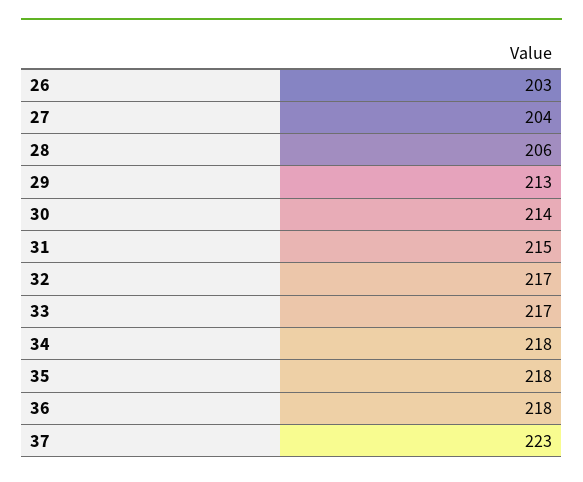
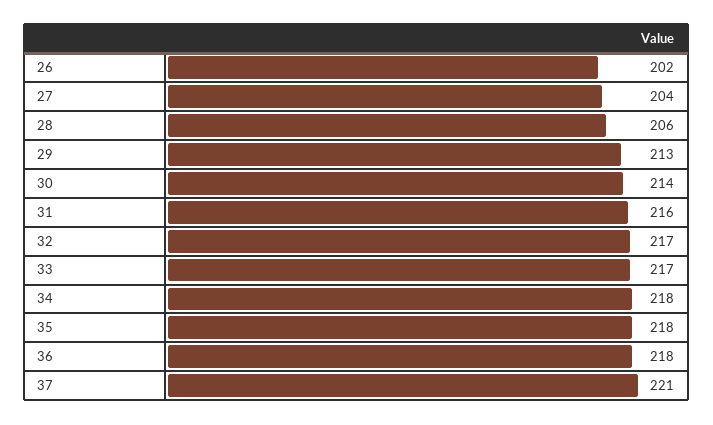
26: 203 -> 202
31: 215 -> 216
37: 223 -> 221

